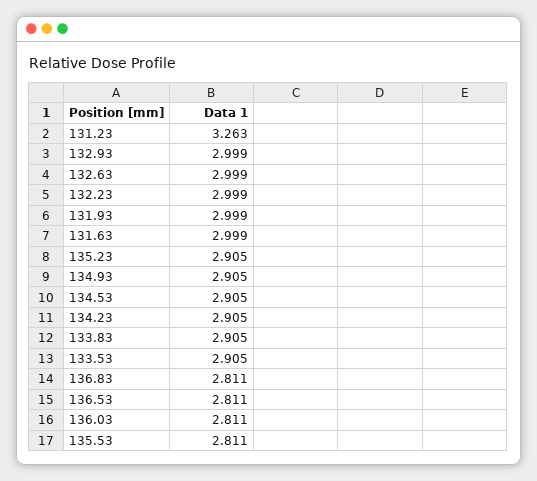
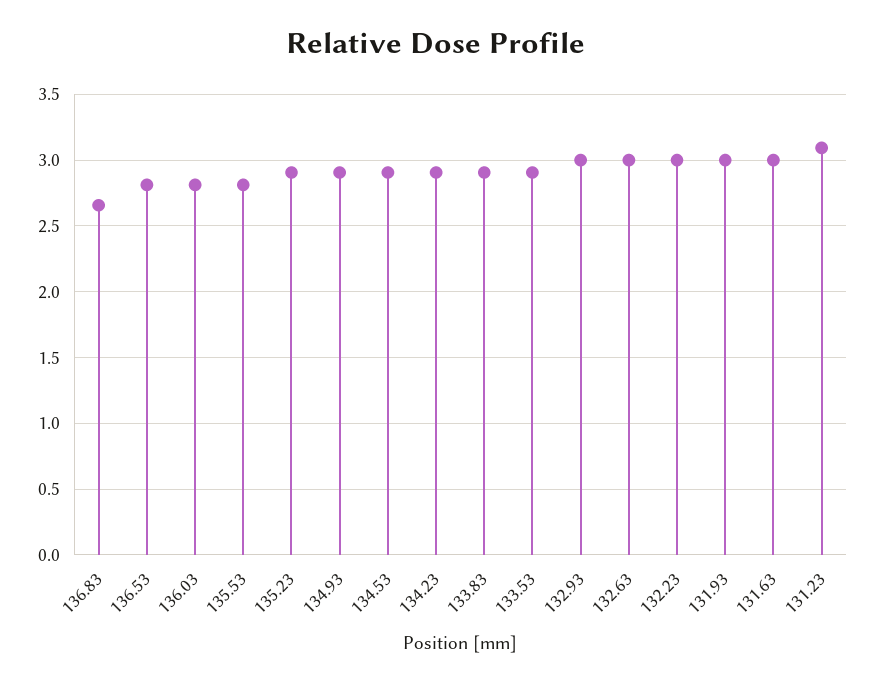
131.23: 3.263 -> 3.1
136.83: 2.811 -> 2.65

